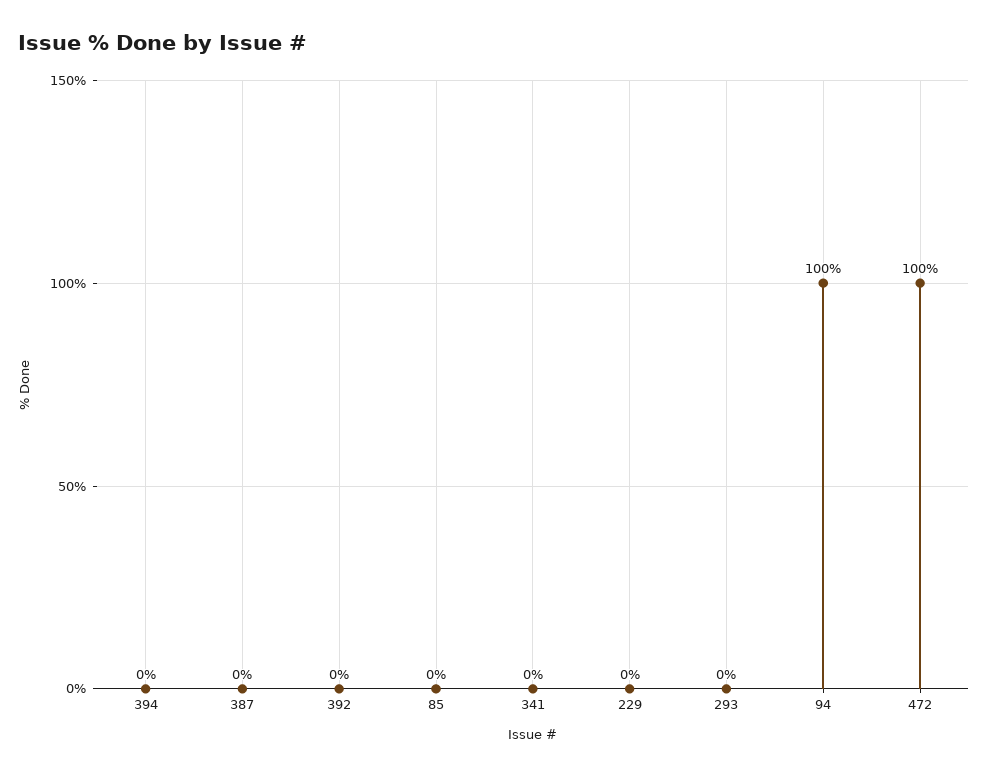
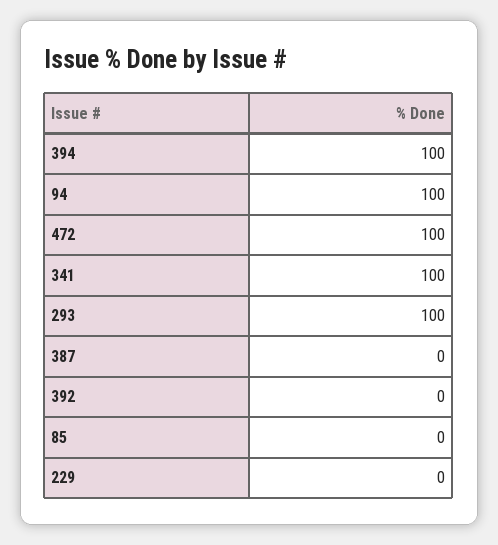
394: 0 -> 100
341: 0 -> 100
293: 0 -> 100

